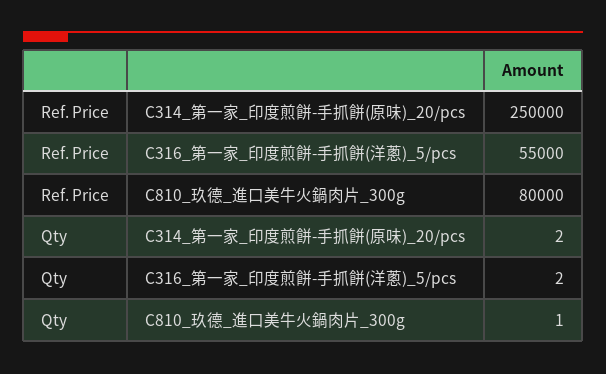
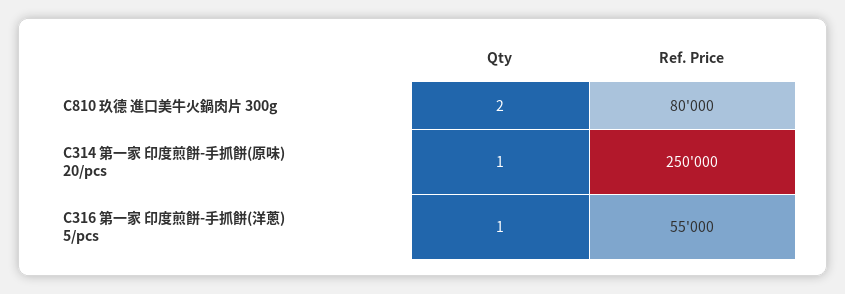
Qty, C314_第一家_印度煎餅-手抓餅(原味)_20/pcs: 2 -> 1
Qty, C316_第一家_印度煎餅-手抓餅(洋蔥)_5/pcs: 2 -> 1
Qty, C810_玖德_進口美牛火鍋肉片_300g: 1 -> 2

